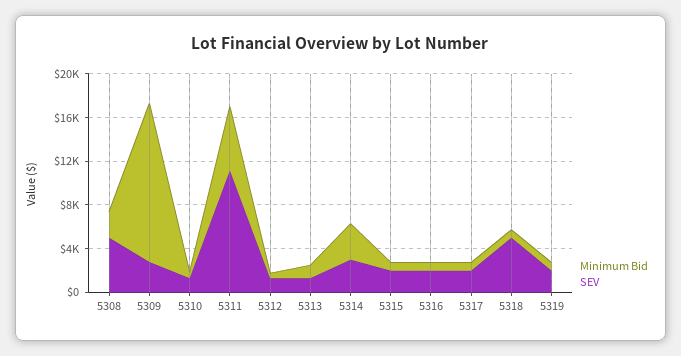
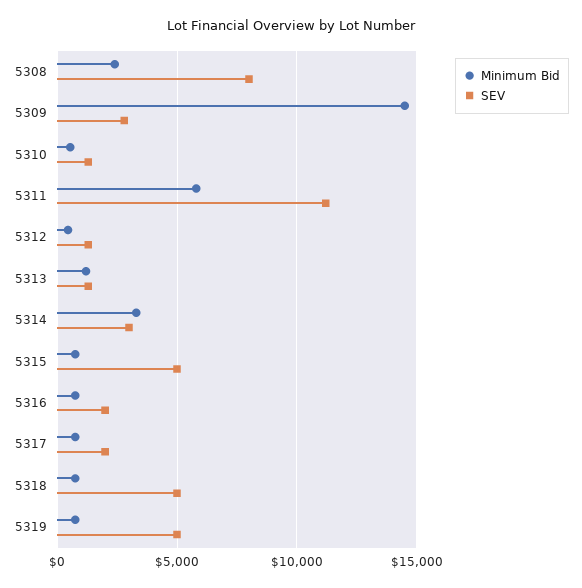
SEV, 5308: 5000 -> 8000
SEV, 5315: 2000 -> 5000
SEV, 5319: 2000 -> 5000

